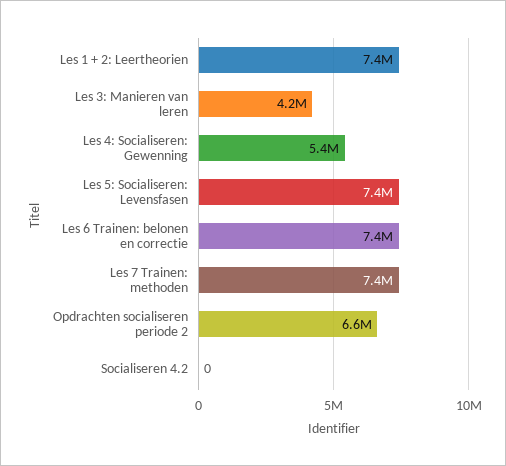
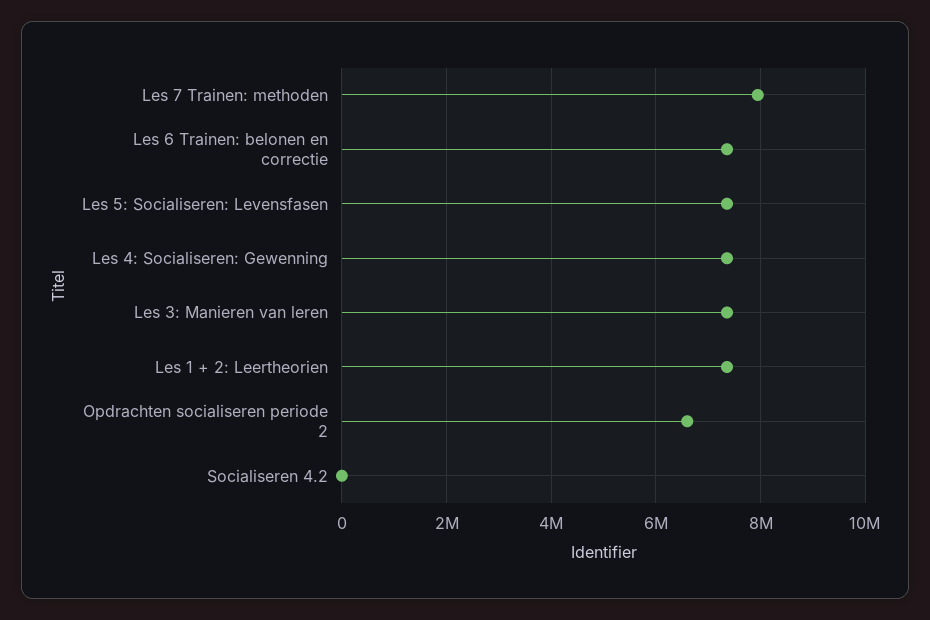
Les 3: Manieren van leren: 4200000 -> 7400000
Les 4: Socialiseren: Gewenning: 5400000 -> 7400000
Les 7 Trainen: methoden: 7400000 -> 8000000

